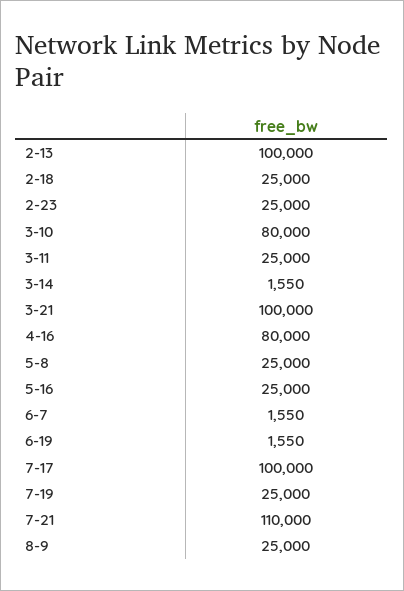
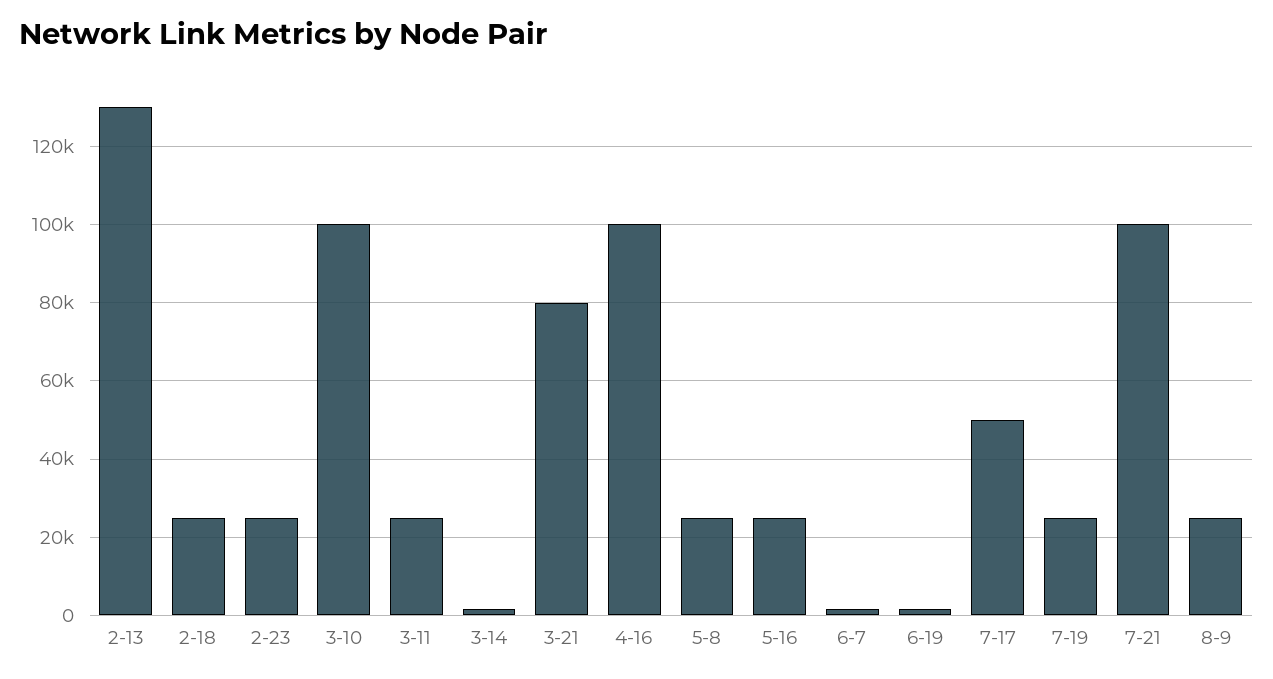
2-13: 100000 -> 130000
3-10: 80000 -> 100000
3-21: 100000 -> 80000
4-16: 80000 -> 100000
7-17: 100000 -> 50000
7-21: 110000 -> 100000

